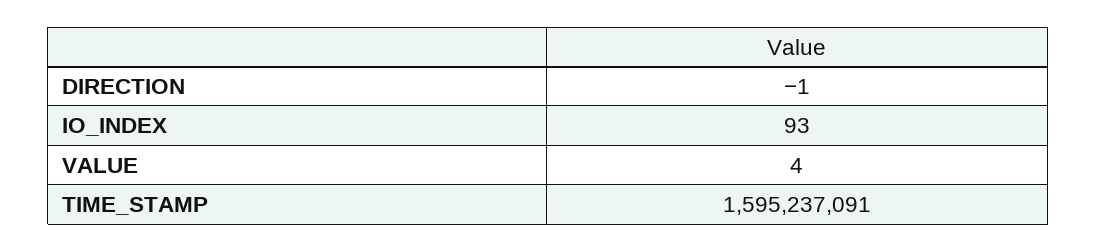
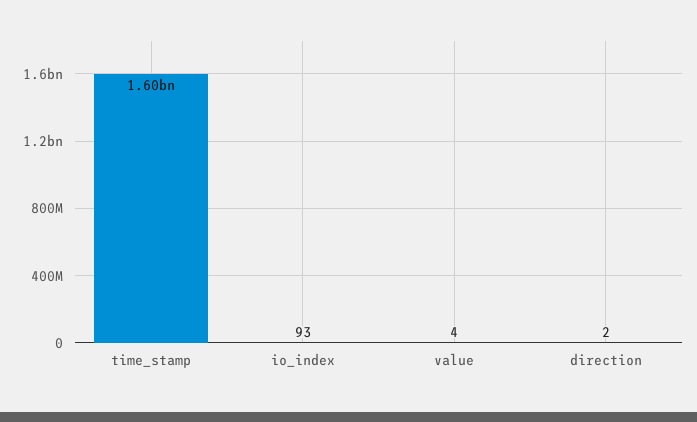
DIRECTION: -1 -> 2

